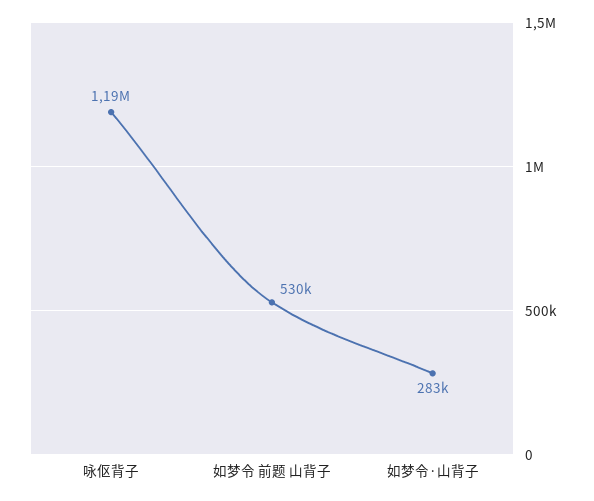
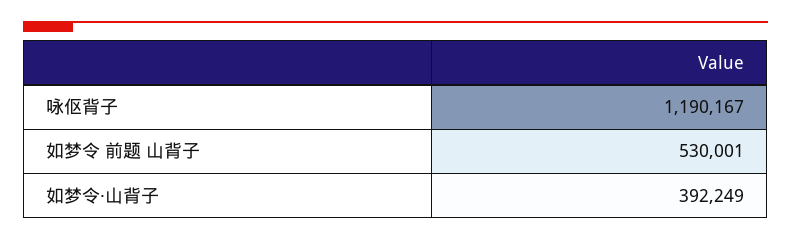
如梦令·山背子: 283000 -> 392249

